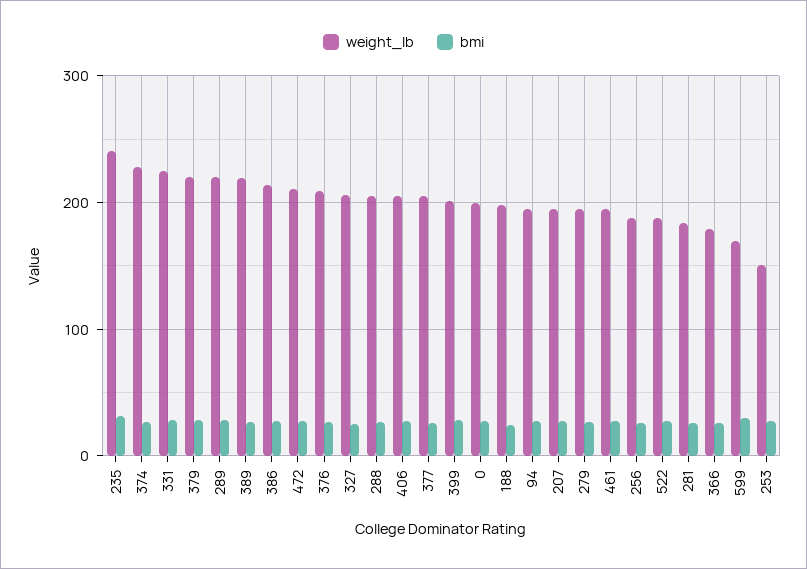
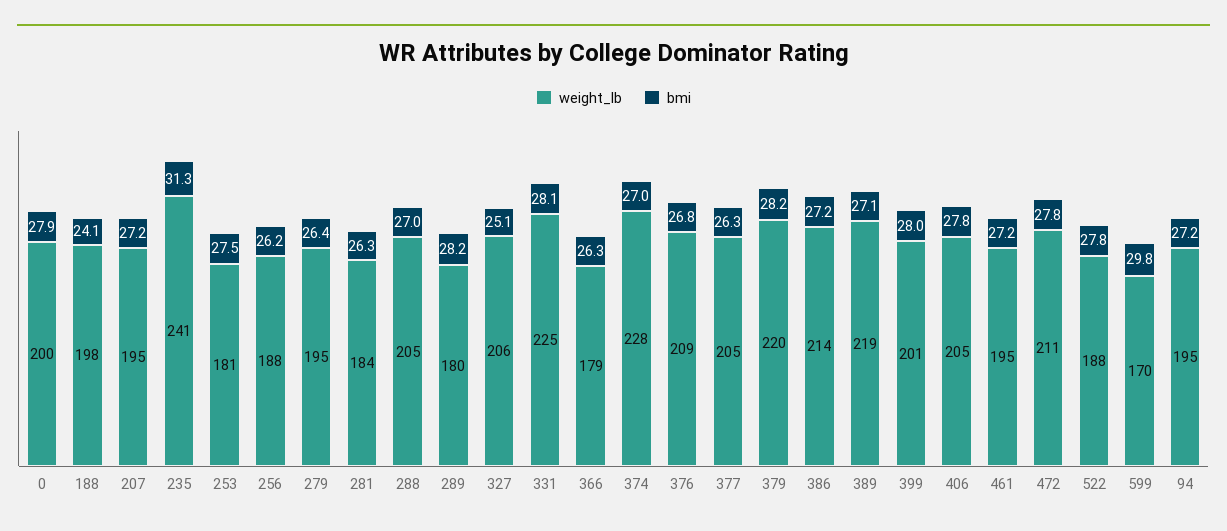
weight_lb, 289: 220 -> 180
weight_lb, 253: 150 -> 181

